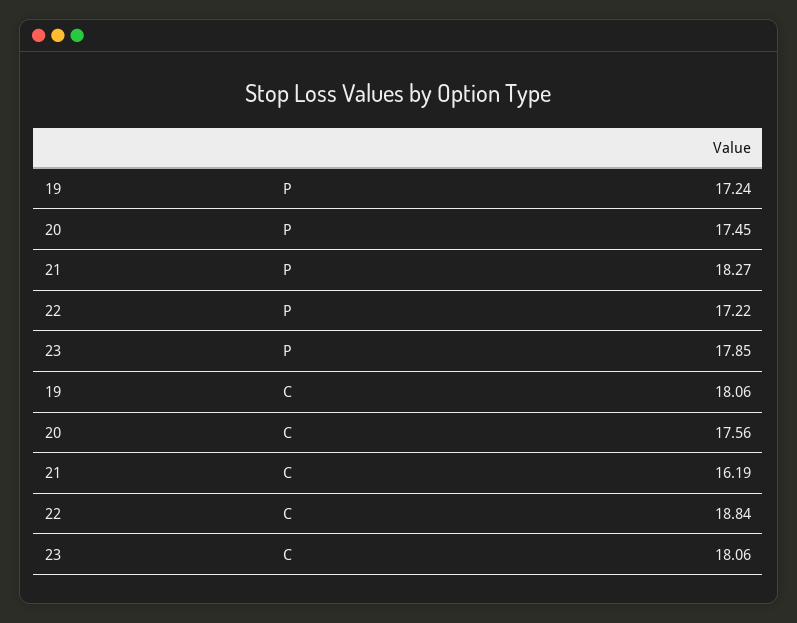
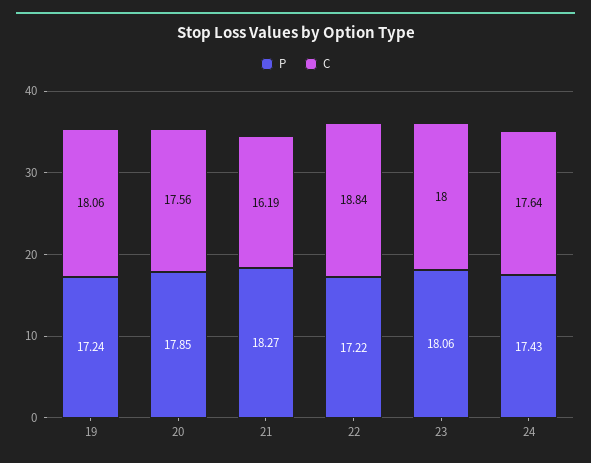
P, 20: 17.45 -> 17.85
P, 23: 17.85 -> 18.06
C, 23: 18.06 -> 18
P, 24: none -> 17.43
C, 24: none -> 17.64

